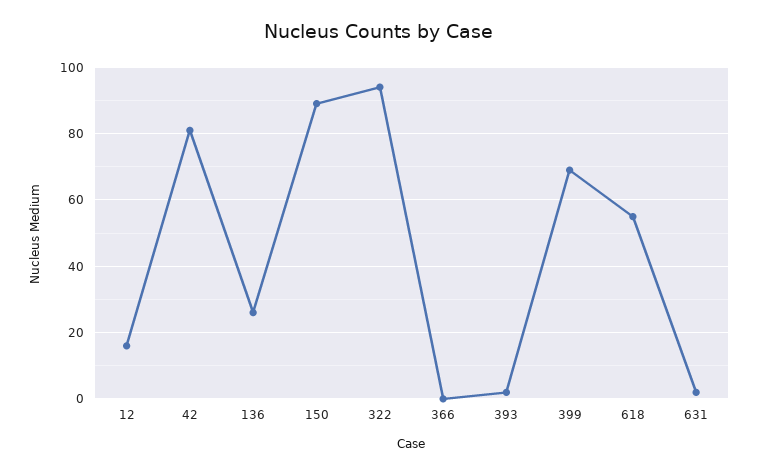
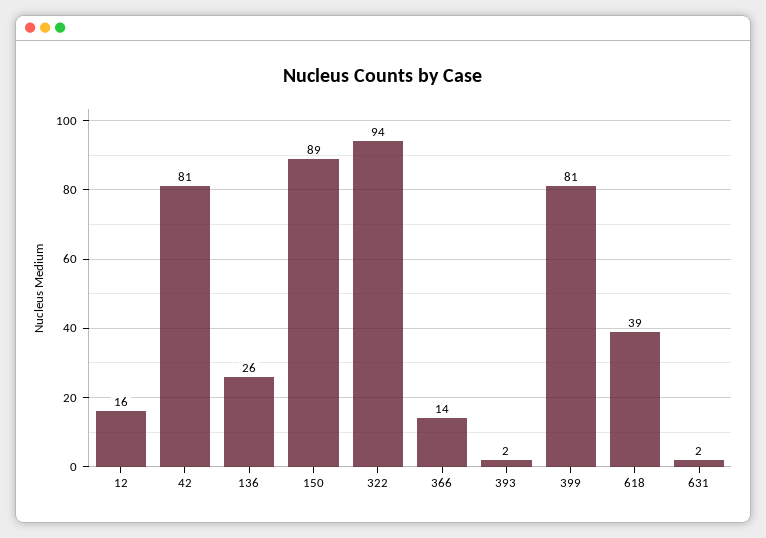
366: 0 -> 14
399: 70 -> 81
618: 55 -> 39

